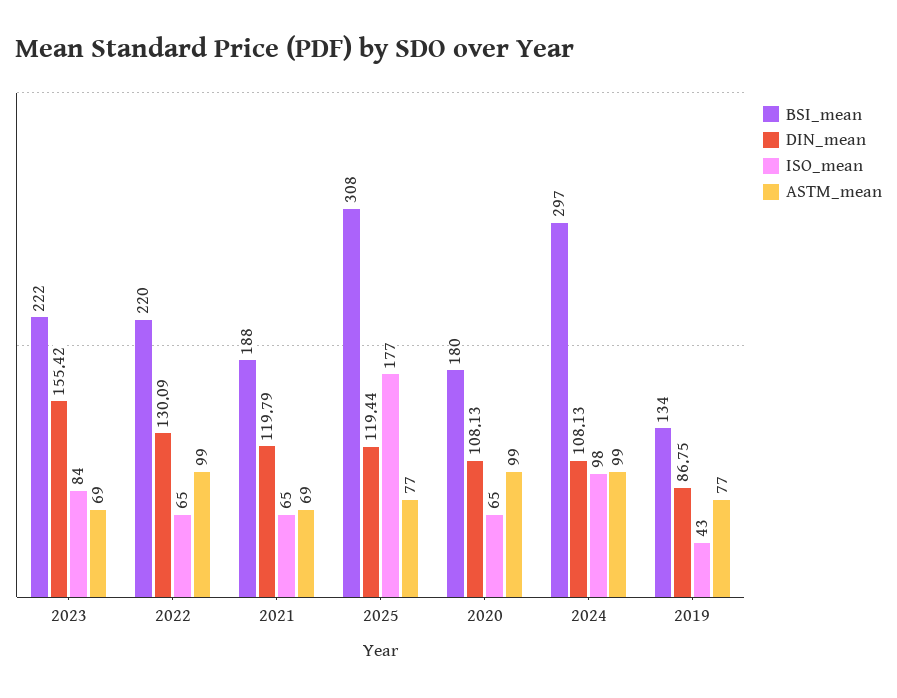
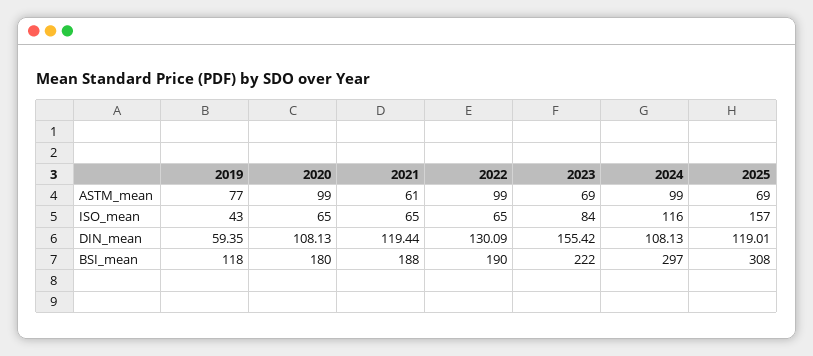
BSI_mean, 2022: 220 -> 190
DIN_mean, 2021: 119.79 -> 119.44
ASTM_mean, 2021: 69 -> 61
DIN_mean, 2025: 119.44 -> 119.01
ISO_mean, 2025: 177 -> 157
ASTM_mean, 2025: 77 -> 69
ISO_mean, 2024: 98 -> 116
BSI_mean, 2019: 134 -> 118
DIN_mean, 2019: 86.75 -> 59.35

